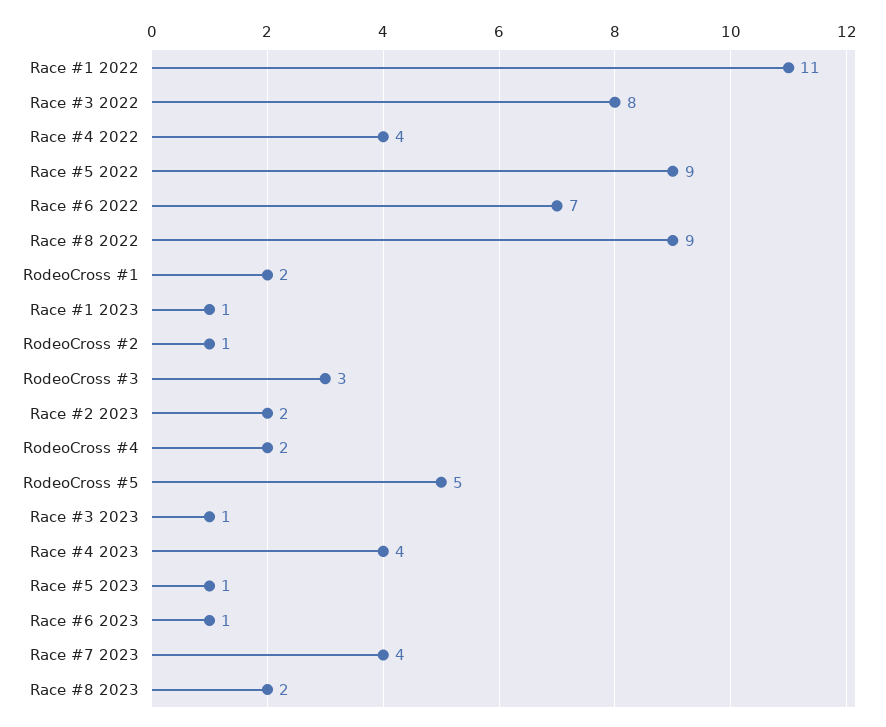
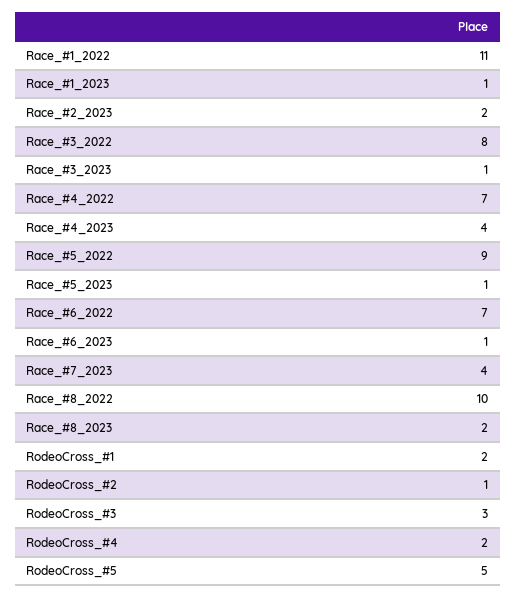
Race #4 2022: 4 -> 7
Race #8 2022: 9 -> 10

